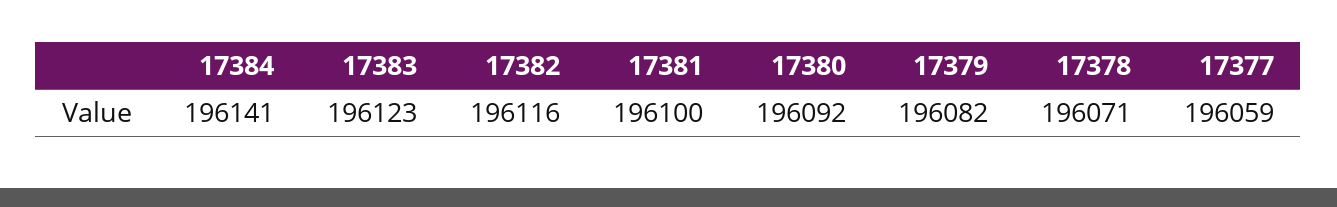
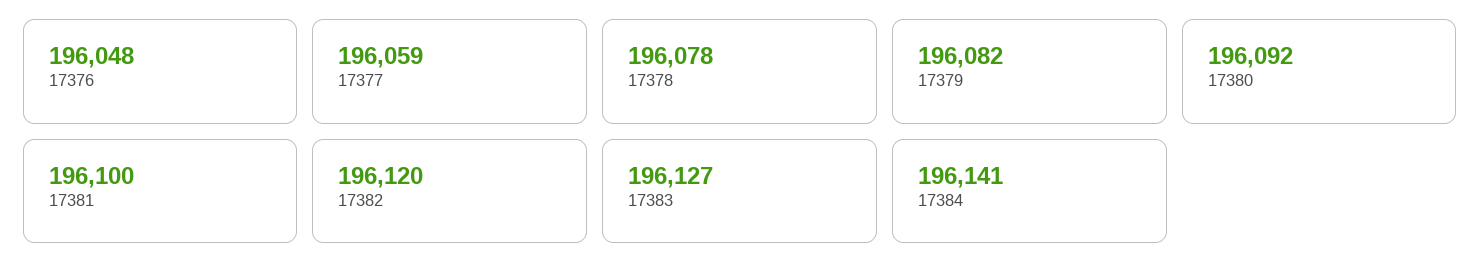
17383: 196123 -> 196127
17382: 196116 -> 196120
17378: 196071 -> 196078
17376: none -> 196048

